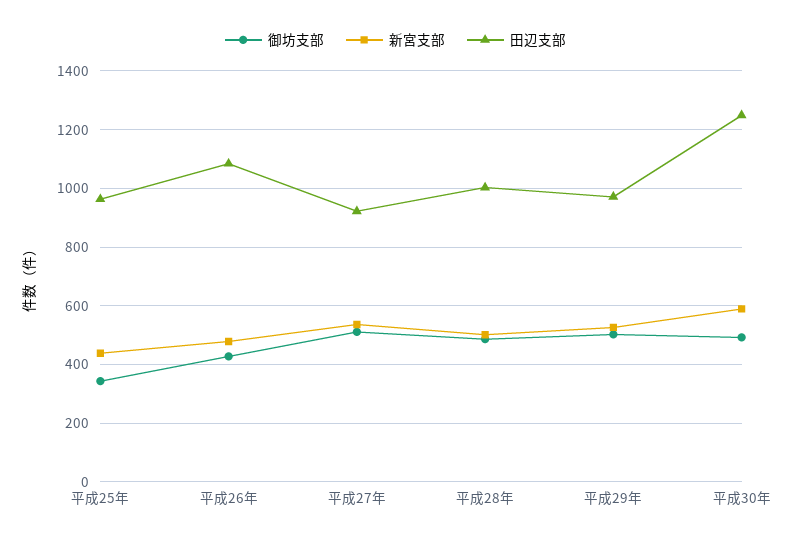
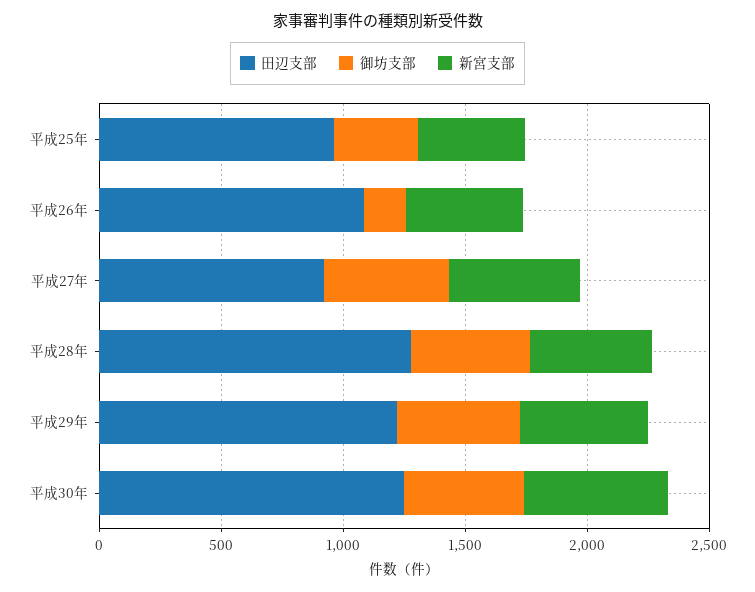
御坊支部, 平成26年: 425 -> 200
田辺支部, 平成28年: 1000 -> 1300
田辺支部, 平成29年: 975 -> 1200

